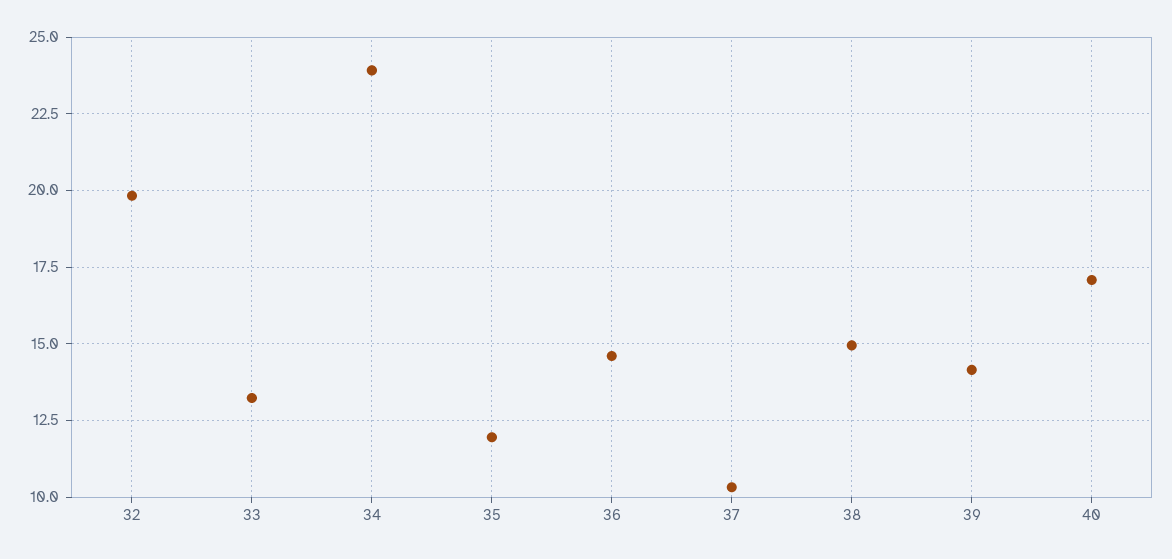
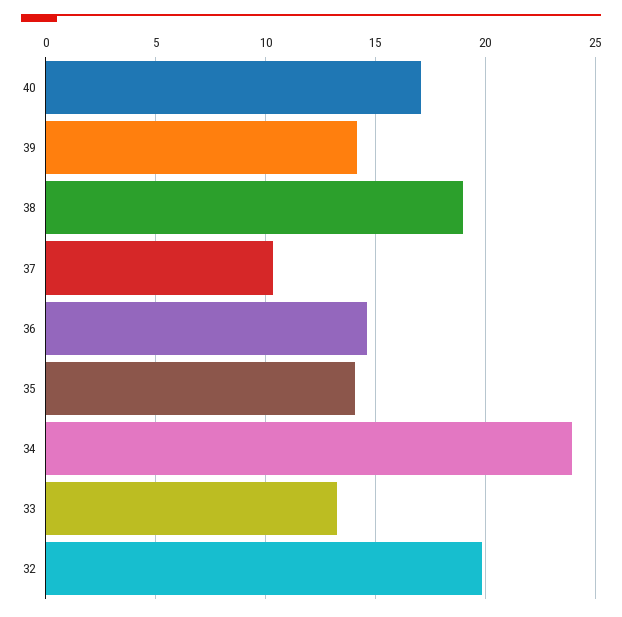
35: 12 -> 14
38: 15 -> 19

